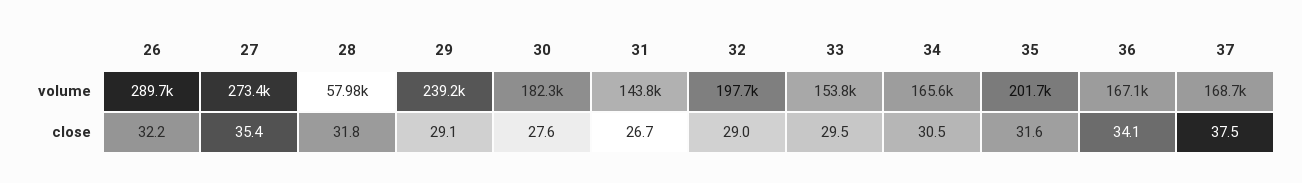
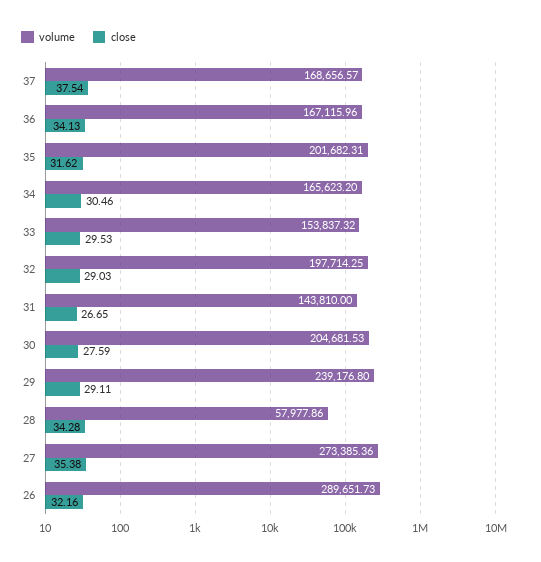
volume, 30: 182300 -> 204681.53
close, 28: 31.8 -> 34.28

